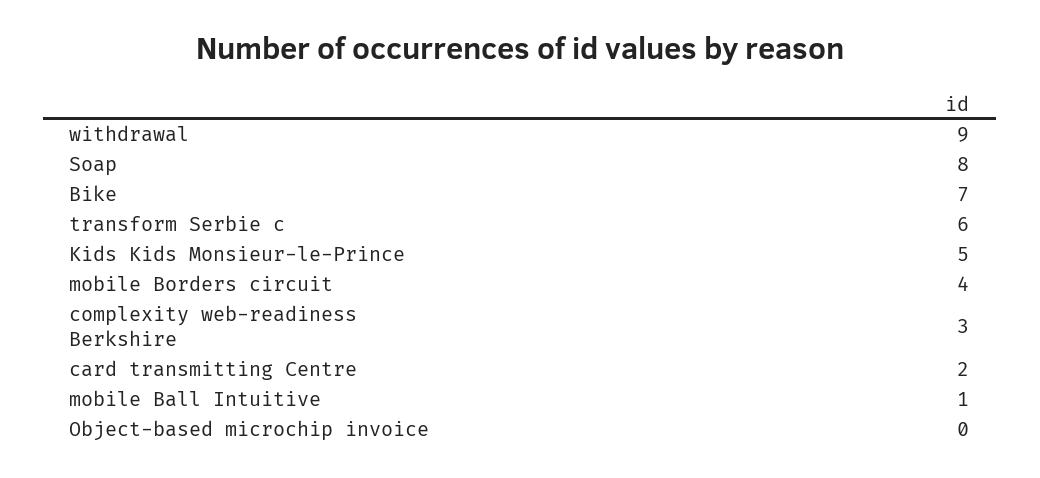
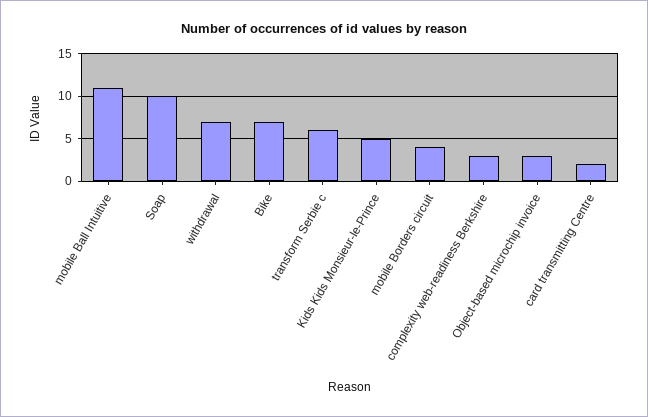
withdrawal: 9 -> 7
Soap: 8 -> 10
mobile Ball Intuitive: 1 -> 11
Object-based microchip invoice: 0 -> 3

